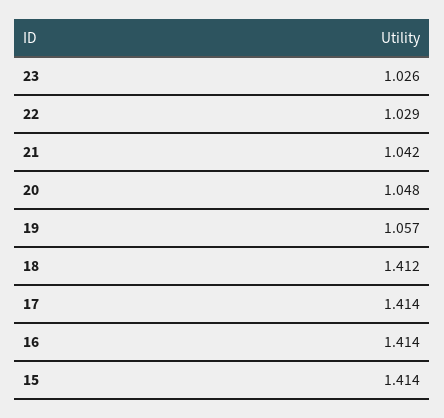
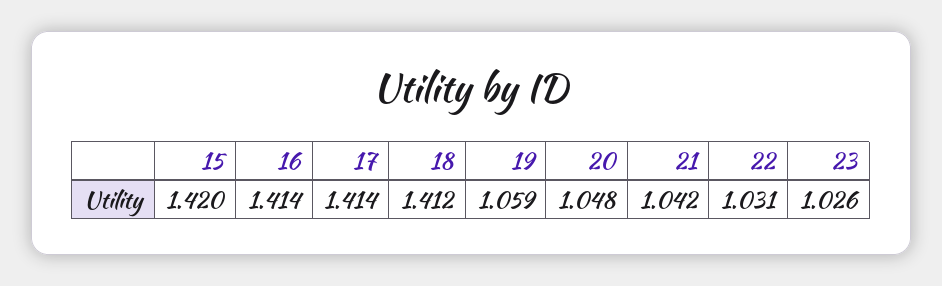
22: 1.029 -> 1.031
19: 1.057 -> 1.059
15: 1.414 -> 1.42

